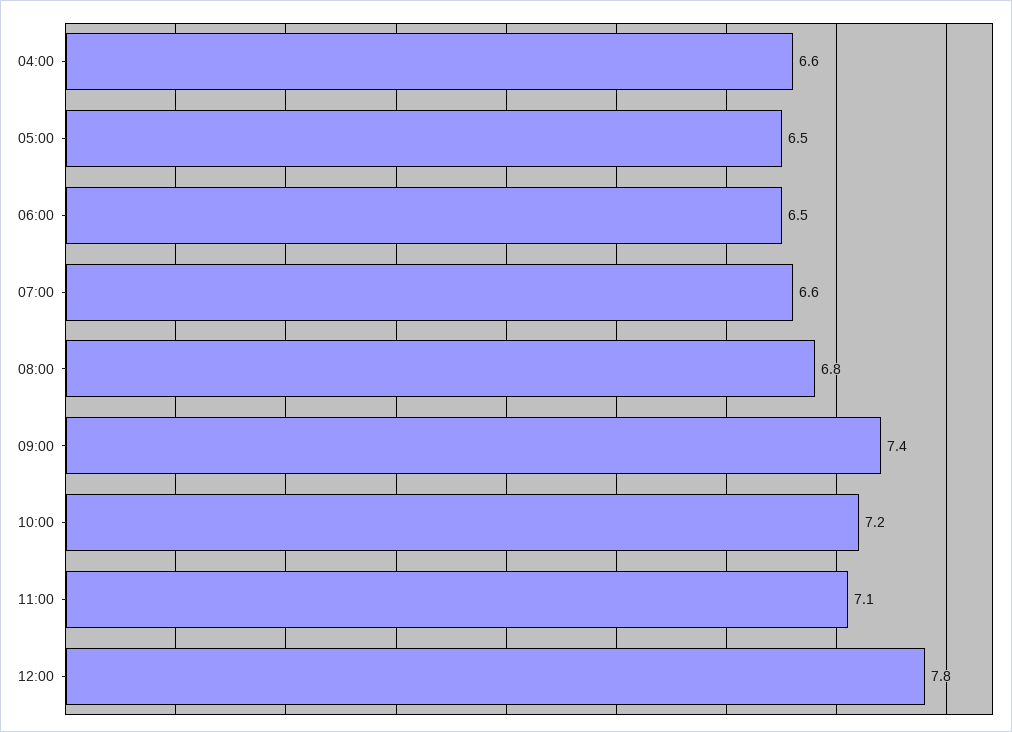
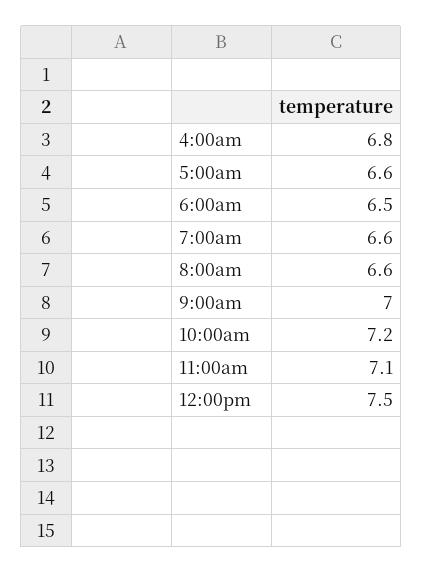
04:00: 6.6 -> 6.8
05:00: 6.5 -> 6.6
08:00: 6.8 -> 6.6
09:00: 7.4 -> 7
12:00: 7.8 -> 7.5

